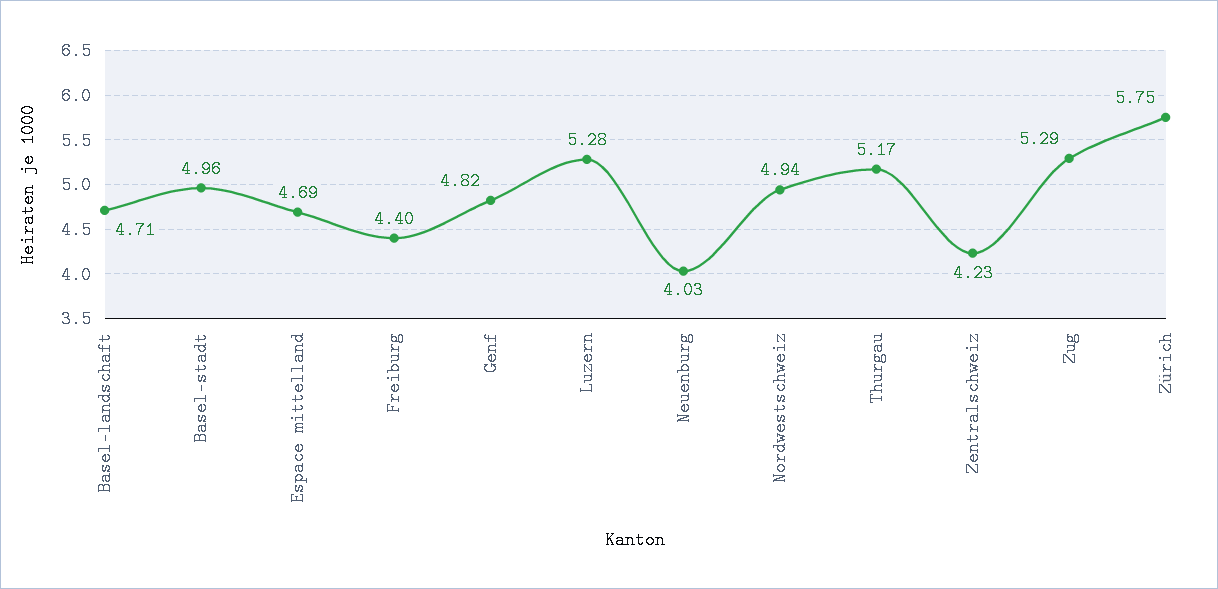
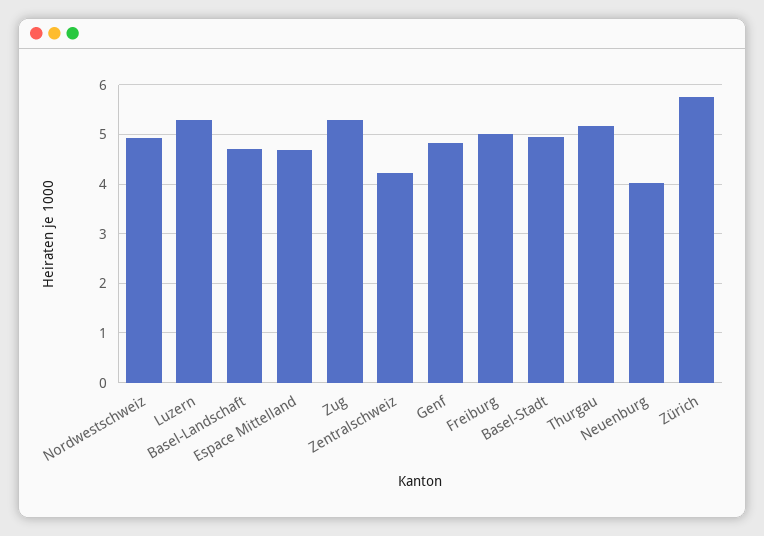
Freiburg: 4.4 -> 5

